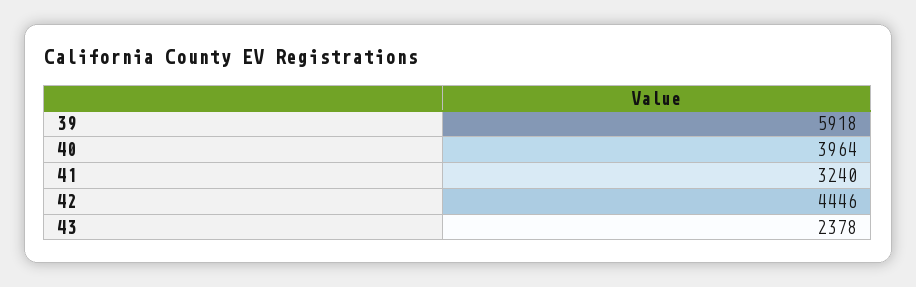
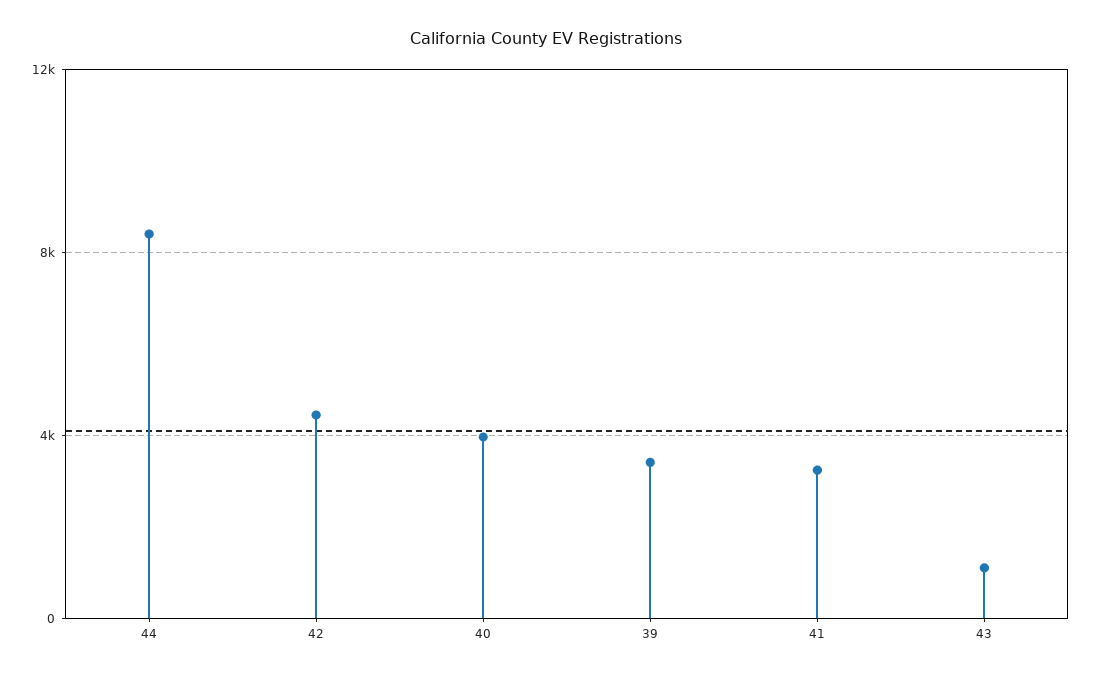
39: 5918 -> 3500
43: 2378 -> 1000
44: none -> 8500

